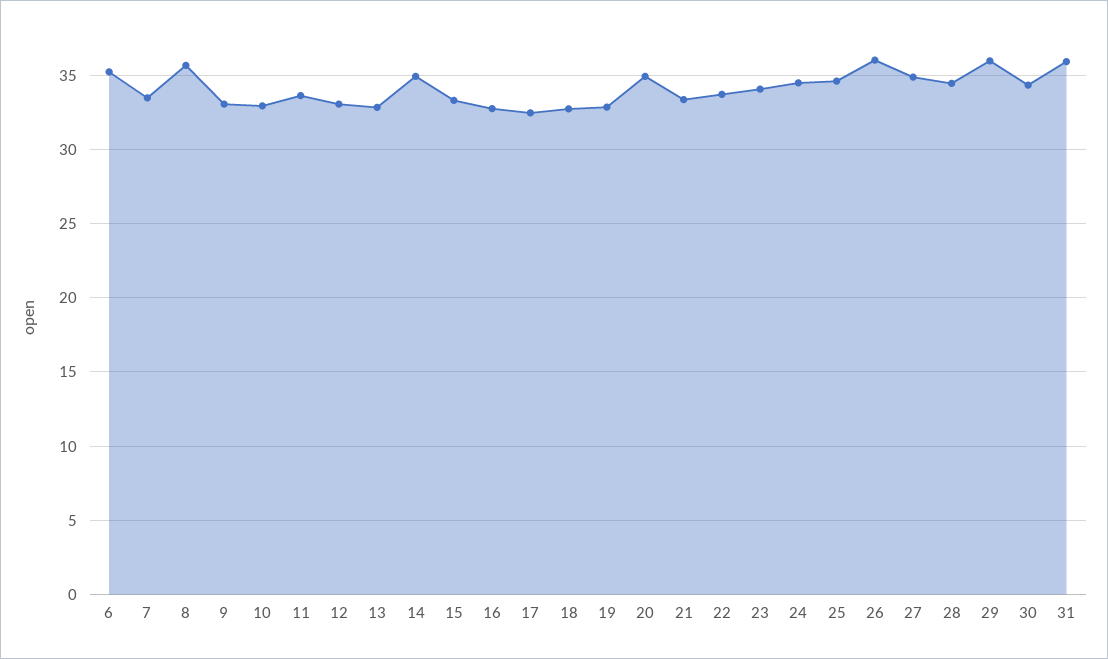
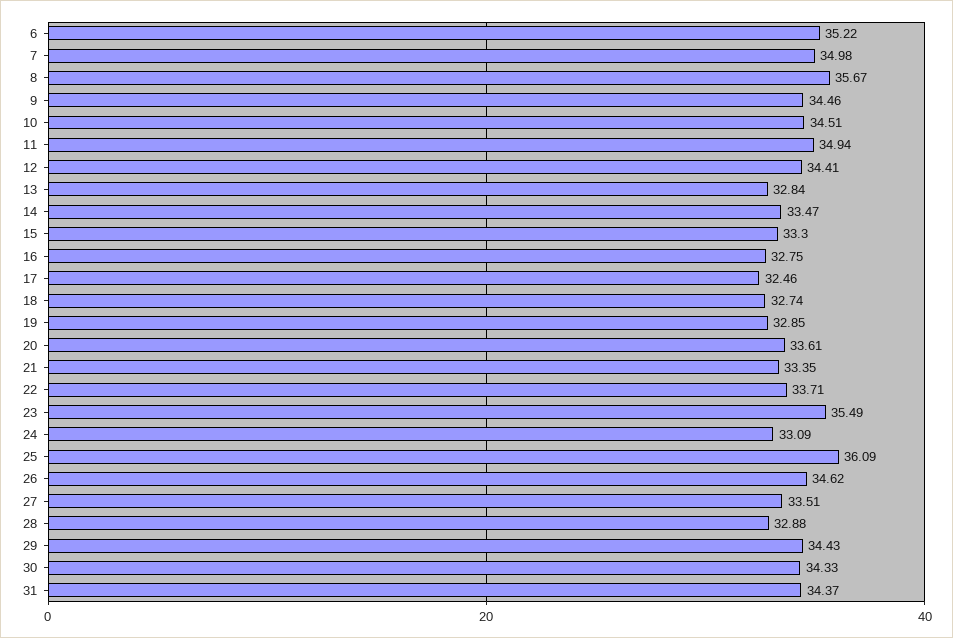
7: 33.5 -> 34.98
9: 33 -> 34.46
10: 33 -> 34.51
11: 33.5 -> 34.94
12: 33 -> 34.41
14: 35 -> 33.47
20: 35 -> 33.61
23: 34 -> 35.49
24: 34.5 -> 33.09
25: 34.5 -> 36.09
26: 36 -> 34.62
27: 35 -> 33.51
28: 34.5 -> 32.88
29: 36 -> 34.43
31: 36 -> 34.37

